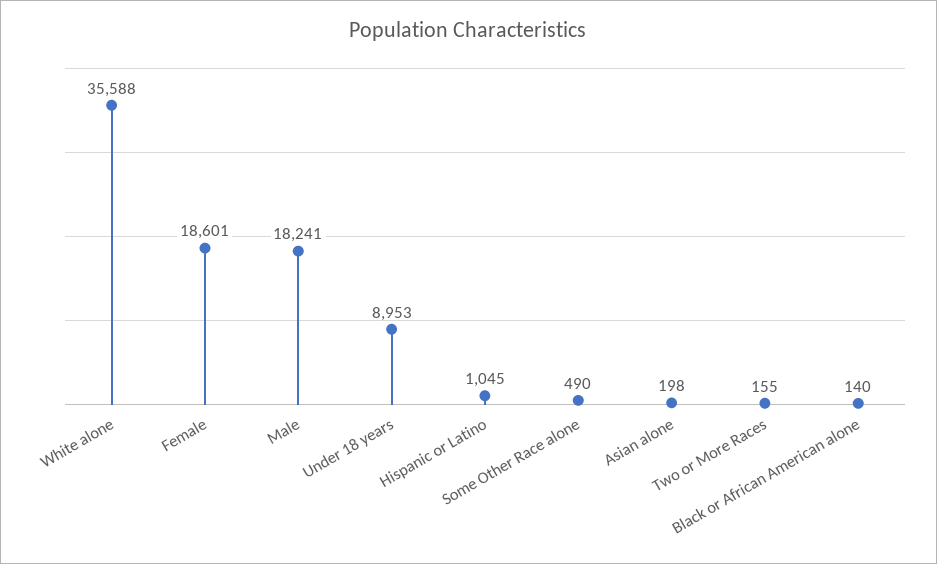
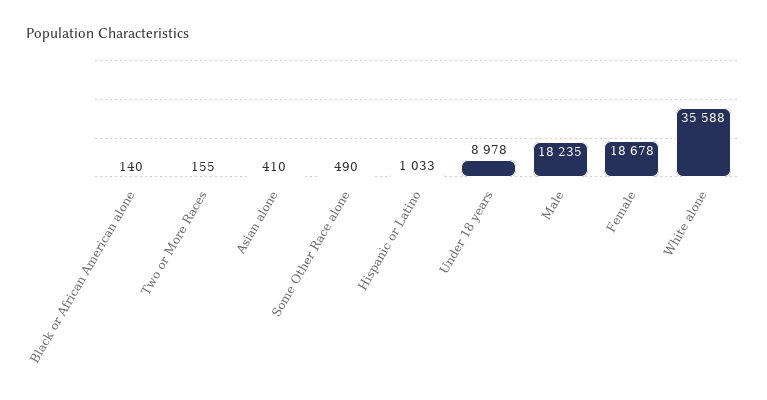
Female: 18601 -> 18678
Male: 18241 -> 18235
Under 18 years: 8953 -> 8978
Hispanic or Latino: 1045 -> 1033
Asian alone: 198 -> 410

